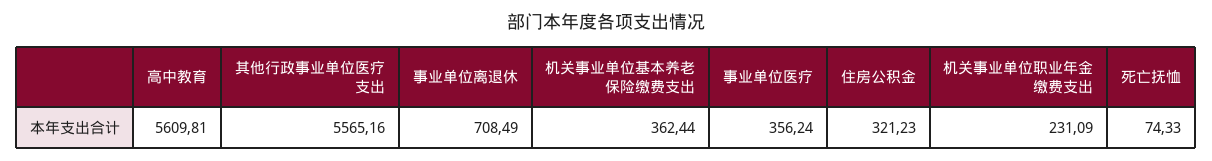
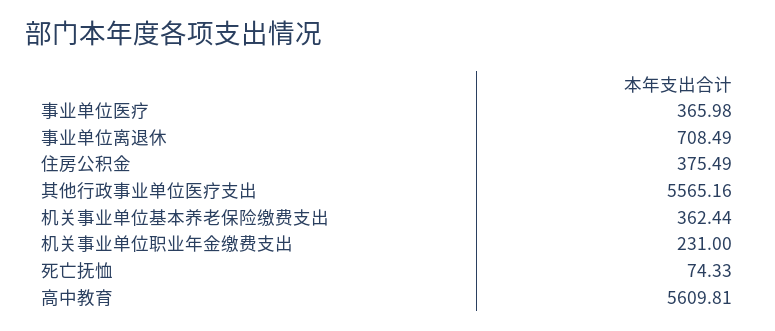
事业单位医疗: 356.24 -> 365.98
住房公积金: 321.23 -> 375.49
机关事业单位职业年金缴费支出: 231.09 -> 231

